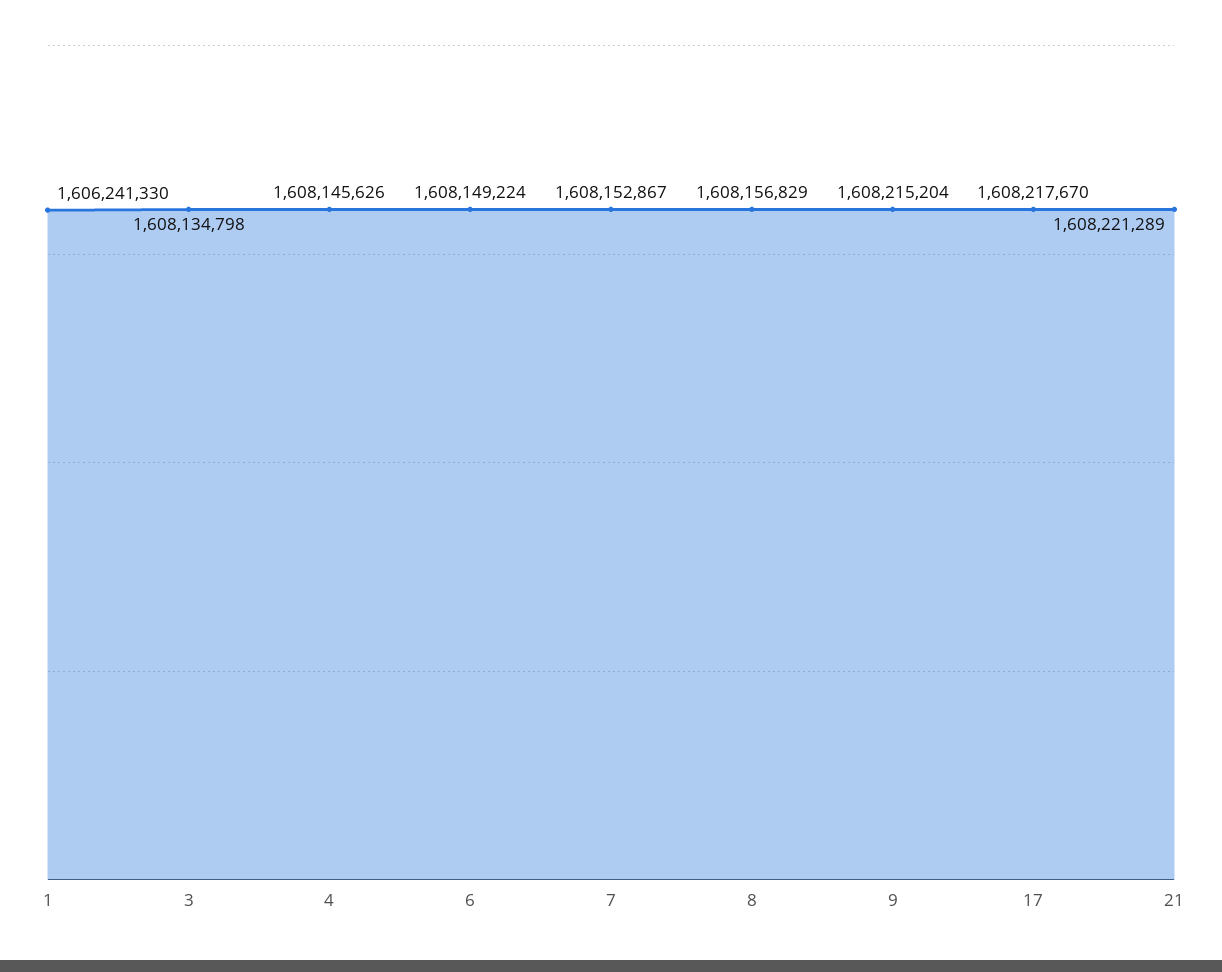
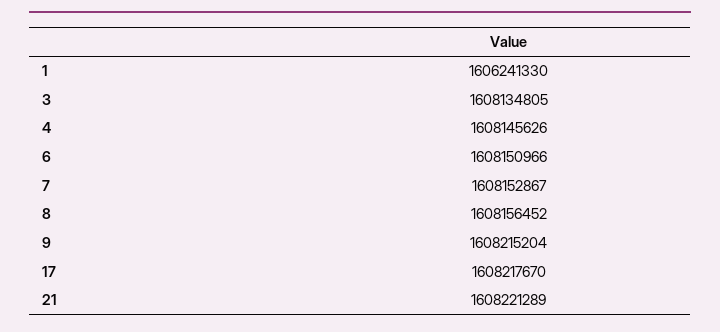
3: 1608134798 -> 1608134805
6: 1608149224 -> 1608150966
8: 1608156829 -> 1608156452

